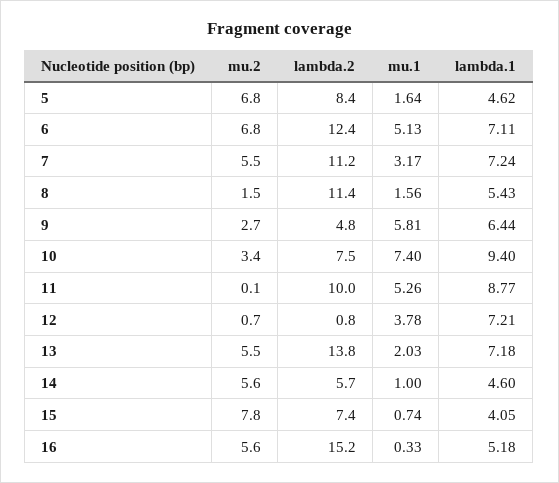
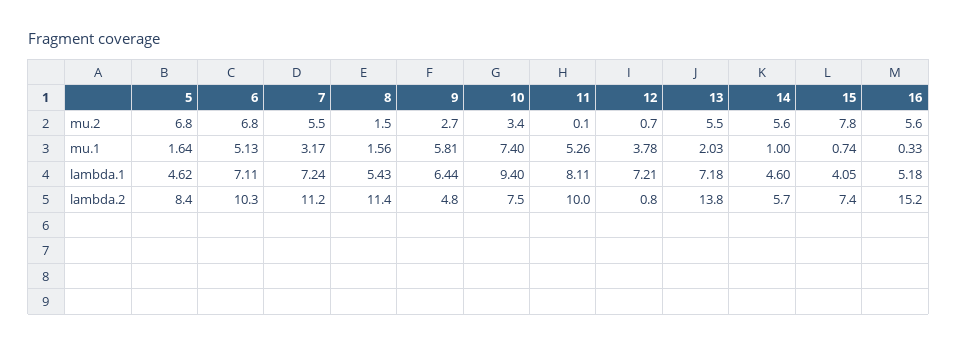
lambda.2, 6: 12.4 -> 10.3
lambda.1, 11: 8.77 -> 8.11

